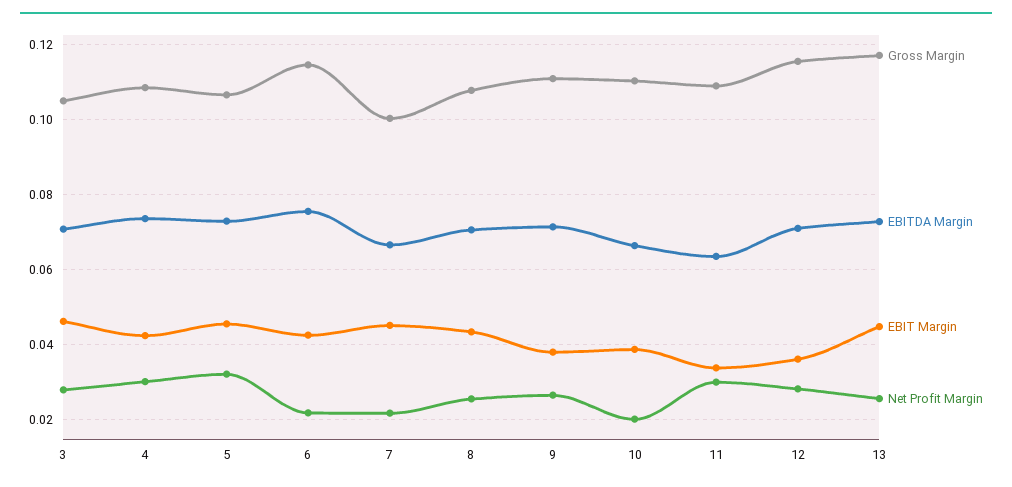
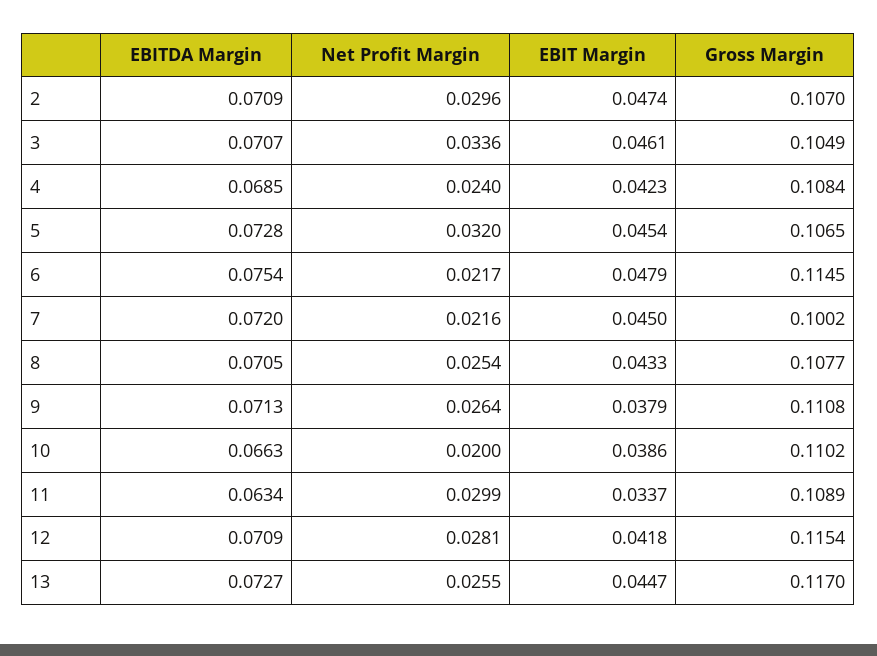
Net Profit Margin, 3: 0.028 -> 0.0336
EBITDA Margin, 4: 0.074 -> 0.0685
Net Profit Margin, 4: 0.03 -> 0.024
EBIT Margin, 6: 0.042 -> 0.0479
EBITDA Margin, 7: 0.066 -> 0.072
EBIT Margin, 12: 0.036 -> 0.0418
EBITDA Margin, 2: none -> 0.0709
Net Profit Margin, 2: none -> 0.0296
EBIT Margin, 2: none -> 0.0474
Gross Margin, 2: none -> 0.107

